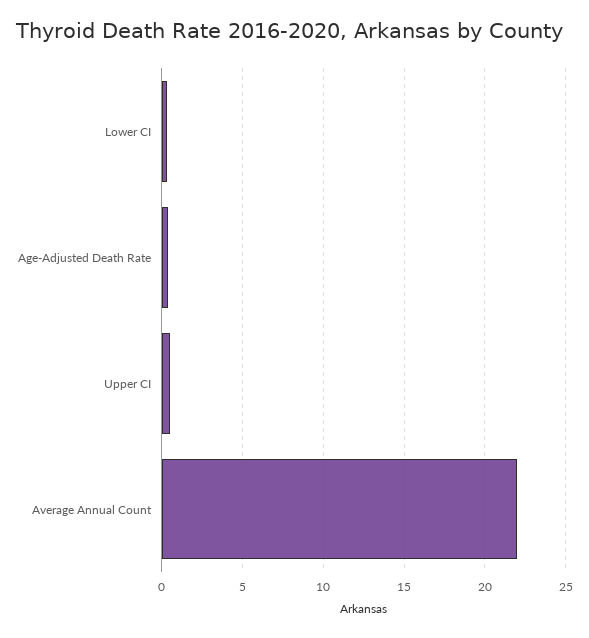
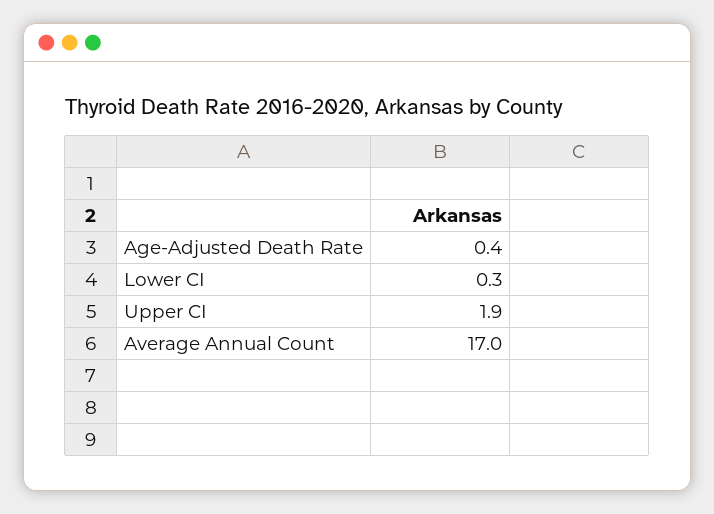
Upper CI: 0.5 -> 1.9
Average Annual Count: 22 -> 17

